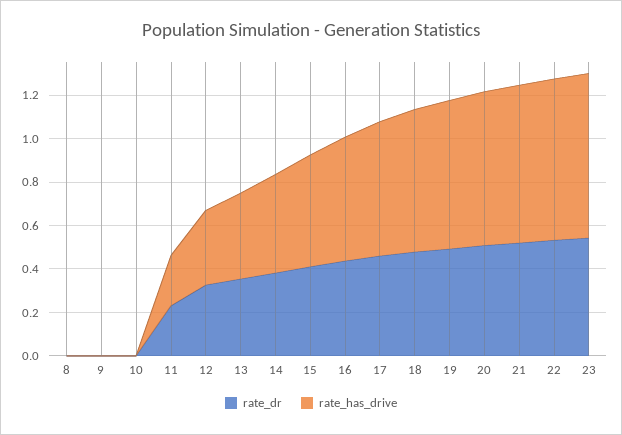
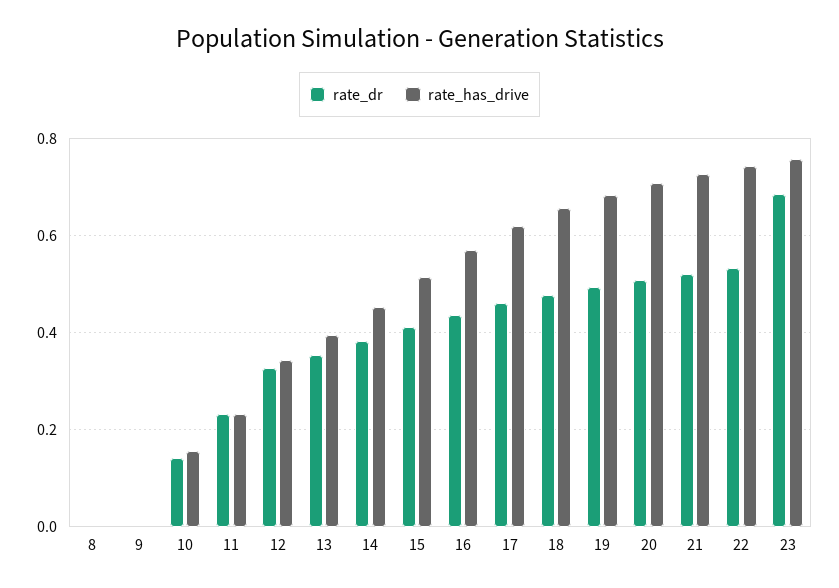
rate_dr, 10: 0 -> 0.14
rate_has_drive, 10: 0 -> 0.16
rate_dr, 23: 0.55 -> 0.68

